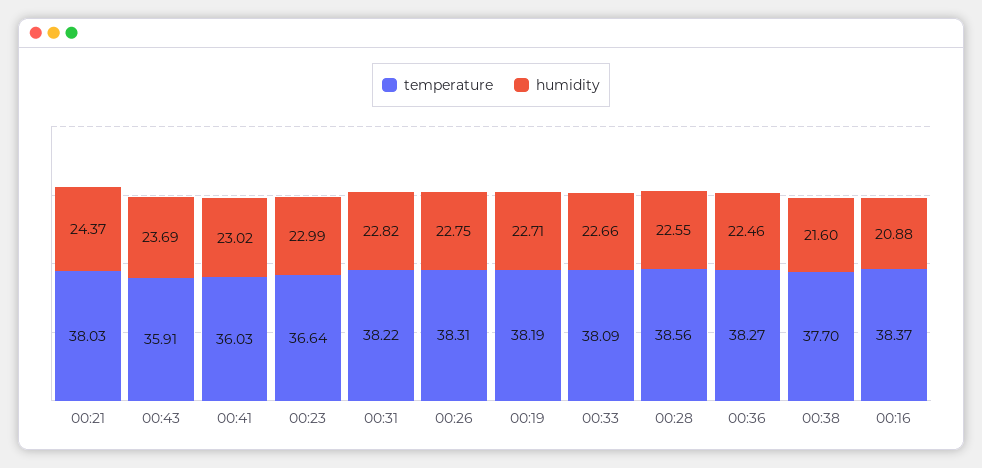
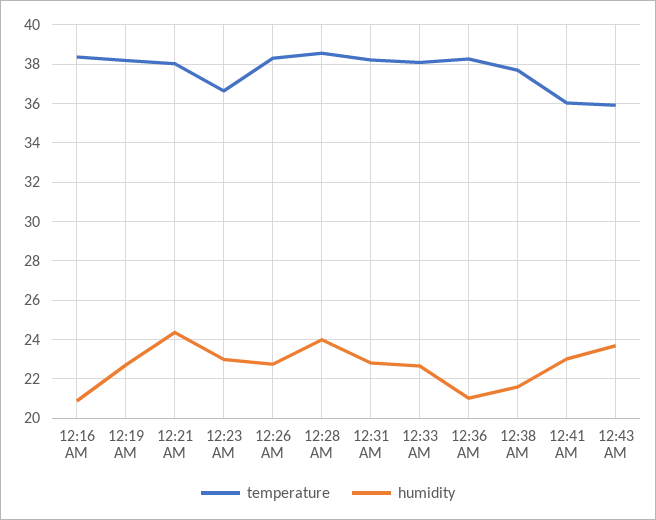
humidity, 00:28: 22.55 -> 24
humidity, 00:36: 22.46 -> 21

